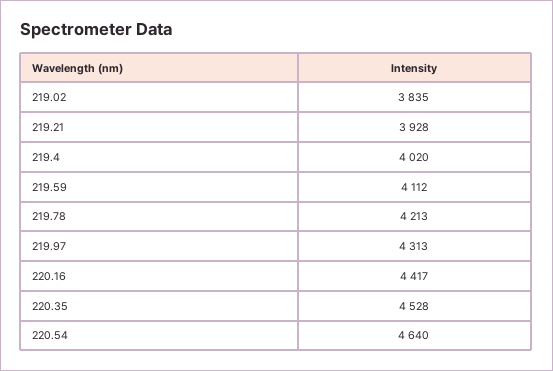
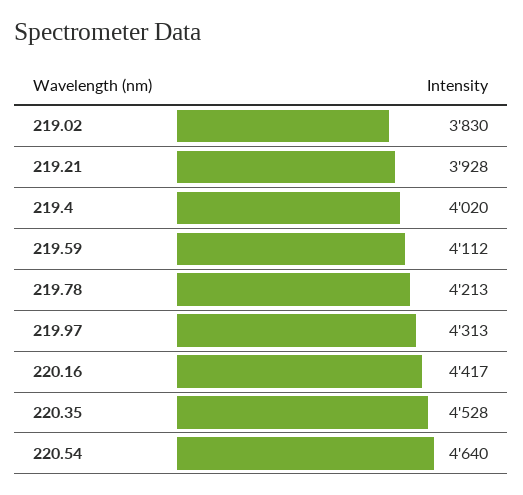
219.02: 3835 -> 3830

